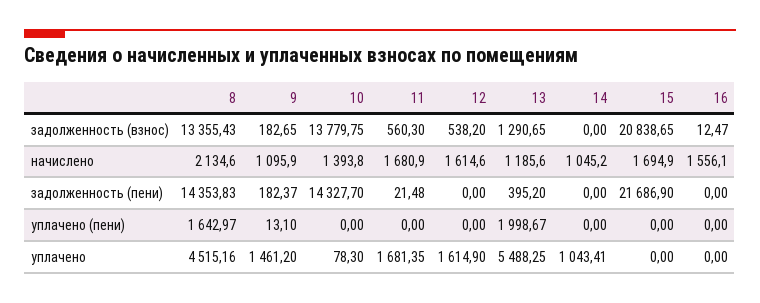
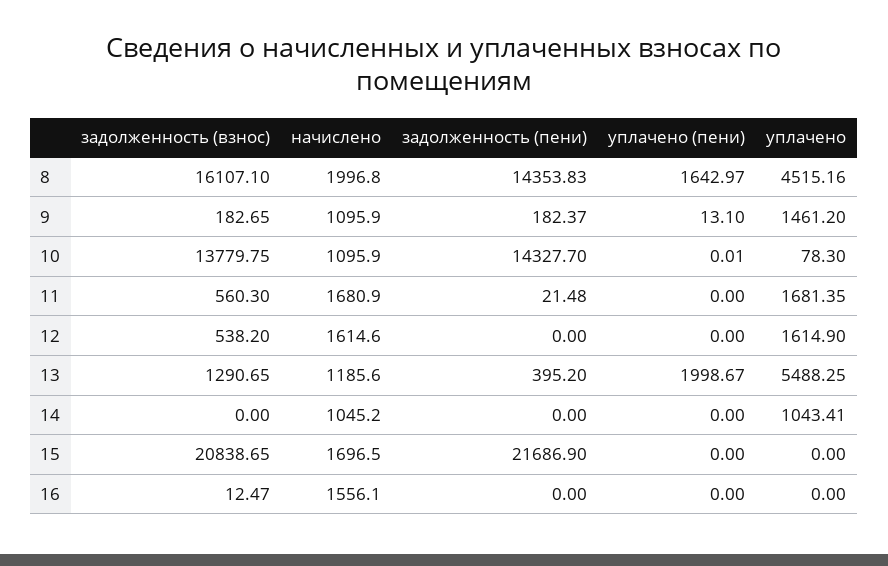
8, задолженность (взнос): 13355.43 -> 16107.1
8, начислено: 2134.6 -> 1996.8
10, начислено: 1393.8 -> 1095.9
15, начислено: 1694.9 -> 1696.5
10, уплачено (пени): 0 -> 0.01

